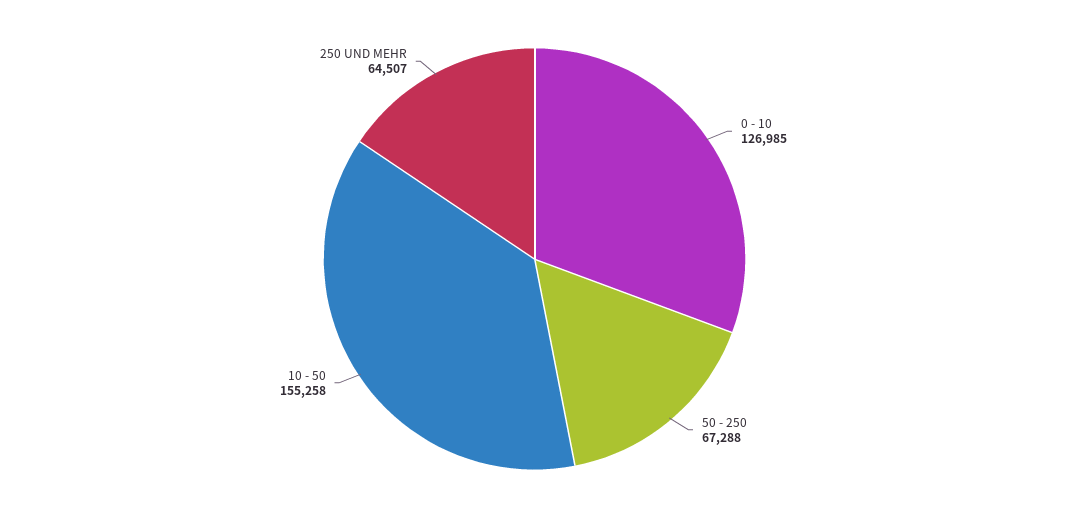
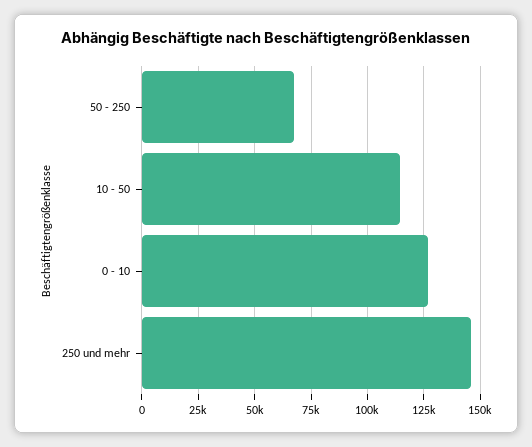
10 - 50: 155258 -> 115000
250 UND MEHR: 64507 -> 145000

